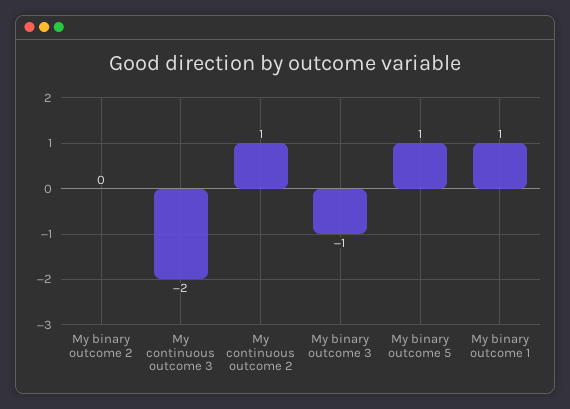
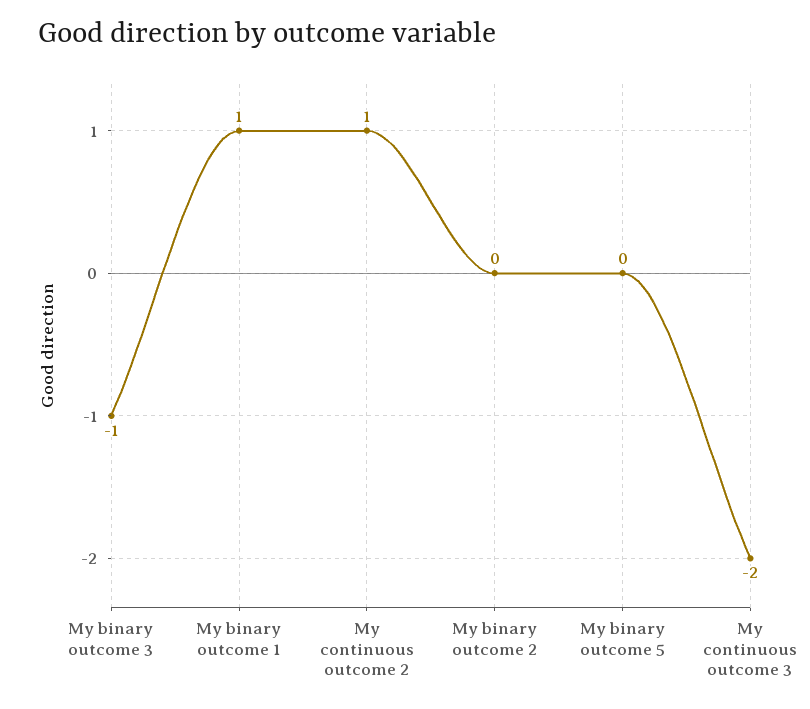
My binary outcome 5: 1 -> 0

